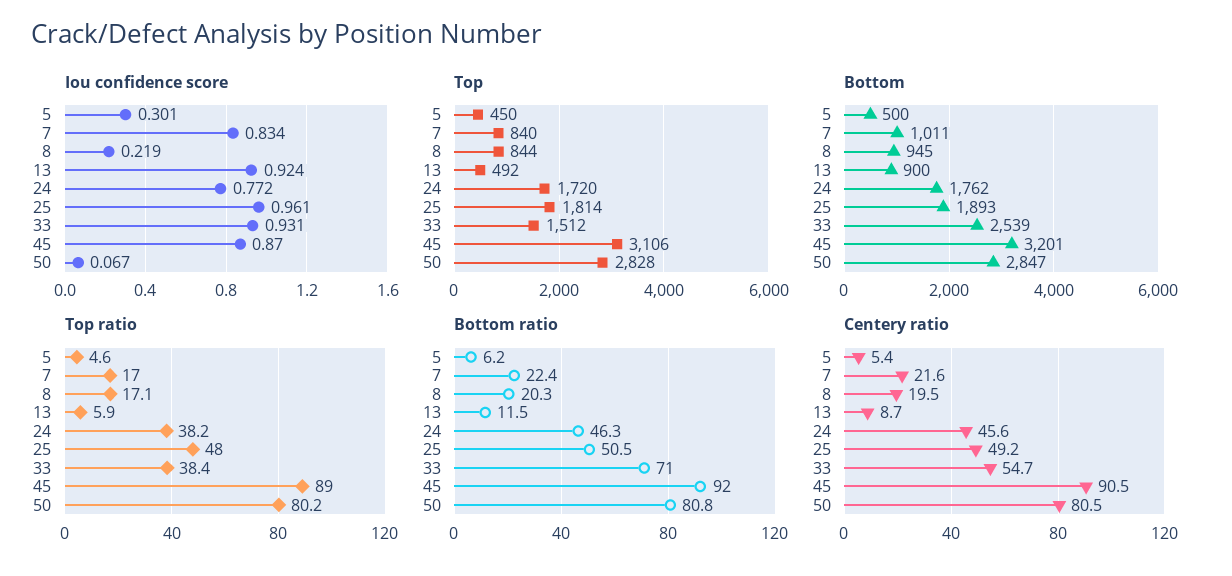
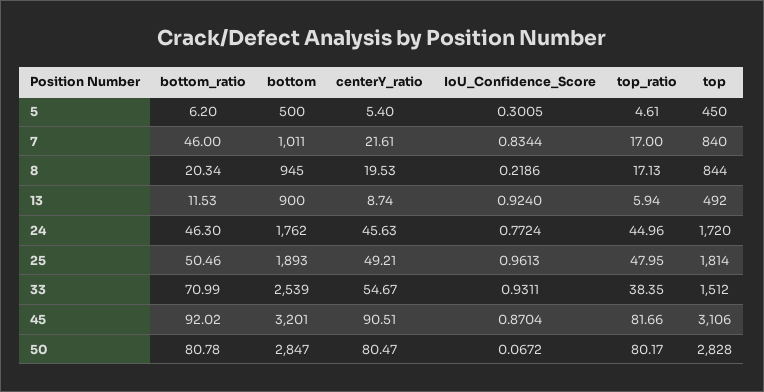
Top ratio, 24: 38.2 -> 44.96
Top ratio, 45: 89 -> 81.66
Bottom ratio, 7: 22.4 -> 46

